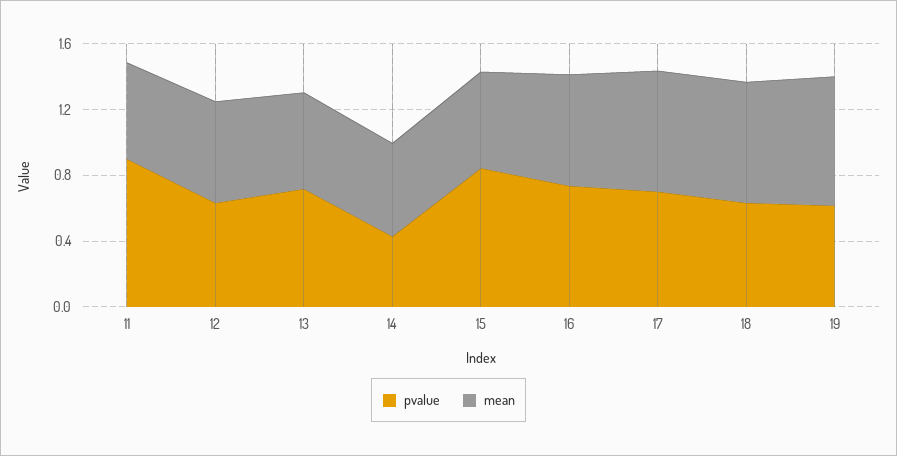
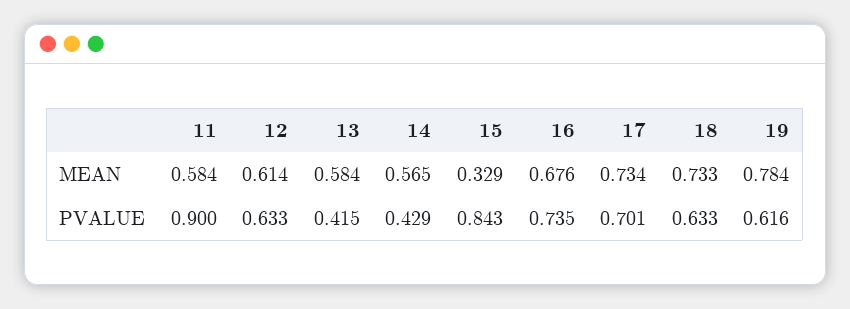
pvalue, 13: 0.7 -> 0.415
mean, 15: 0.6 -> 0.329

